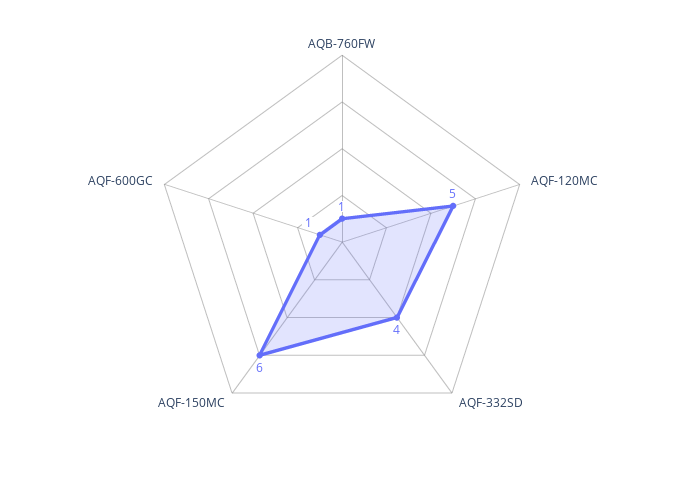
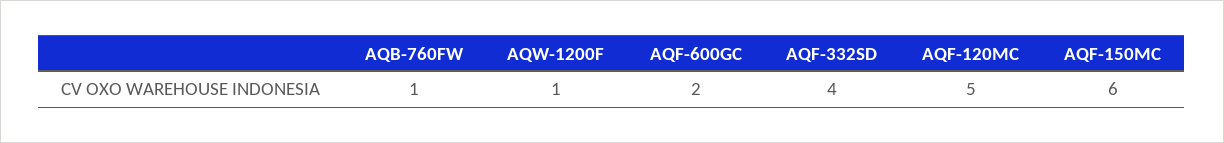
AQF-600GC: 1 -> 2
AQW-1200F: none -> 1

